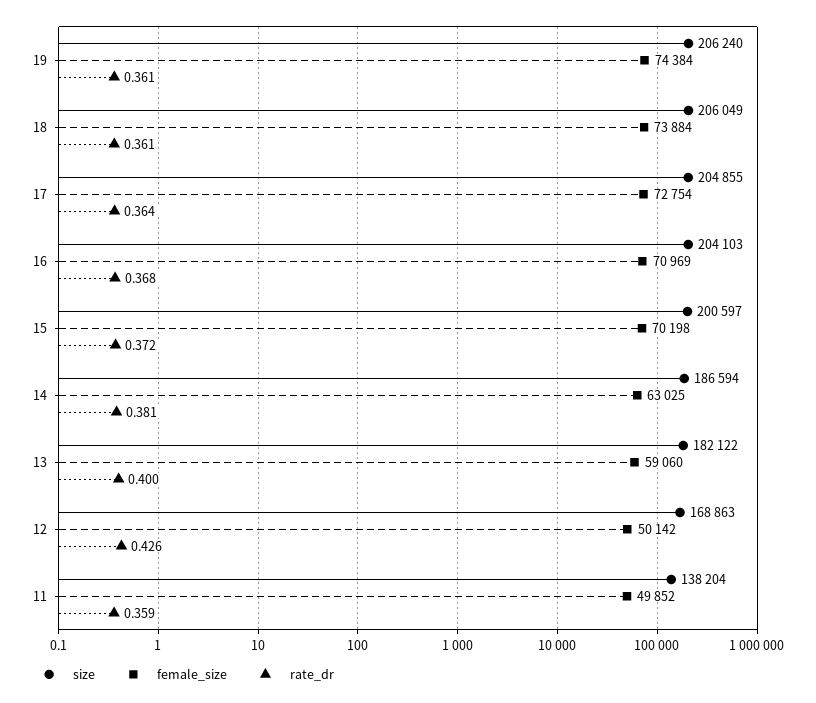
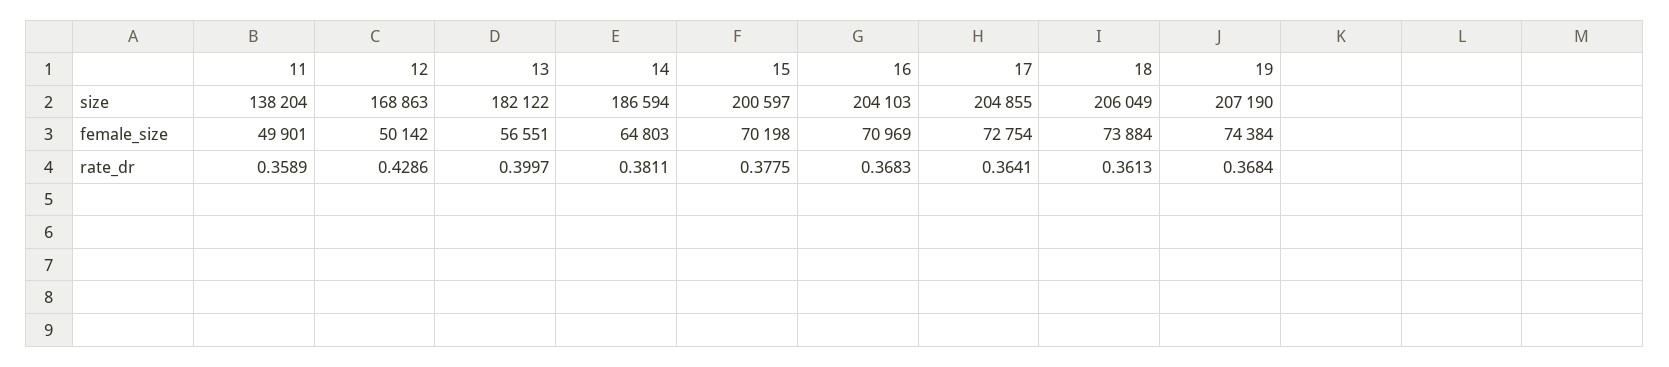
size, 19: 206240 -> 207190
rate_dr, 19: 0.361 -> 0.3684
rate_dr, 15: 0.372 -> 0.3775
female_size, 14: 63025 -> 64803
female_size, 13: 59060 -> 56551
rate_dr, 12: 0.426 -> 0.4286
female_size, 11: 49852 -> 49901

